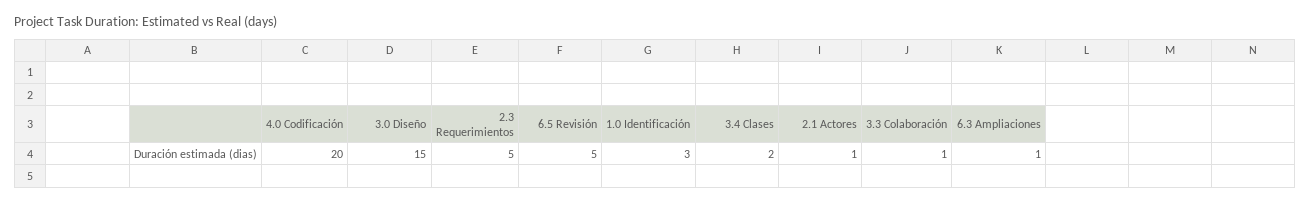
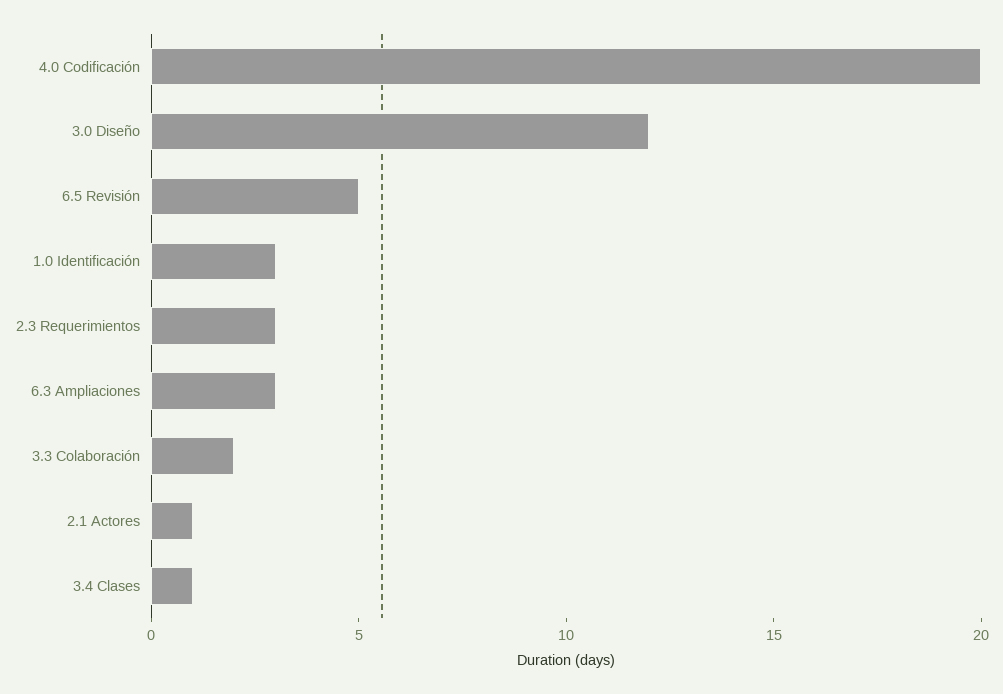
3.0 Diseño: 15 -> 12
2.3 Requerimientos: 5 -> 3
3.4 Clases: 2 -> 1
3.3 Colaboración: 1 -> 2
6.3 Ampliaciones: 1 -> 3

